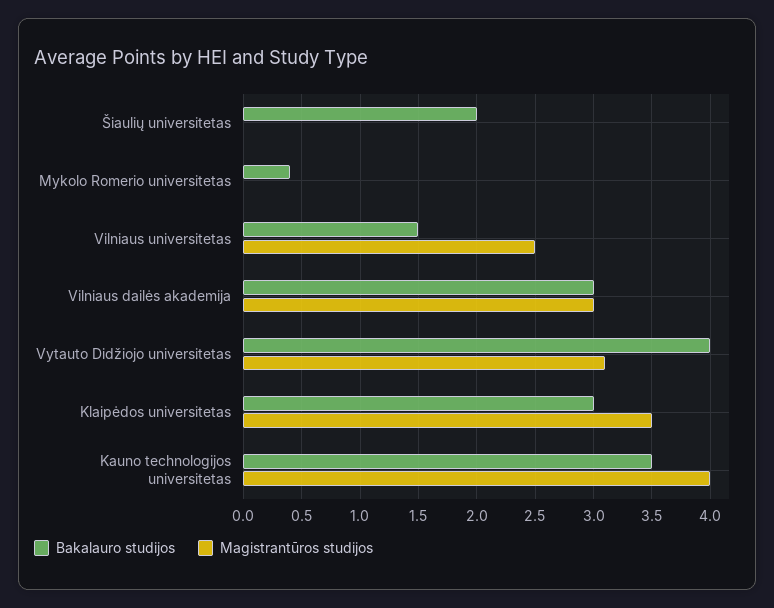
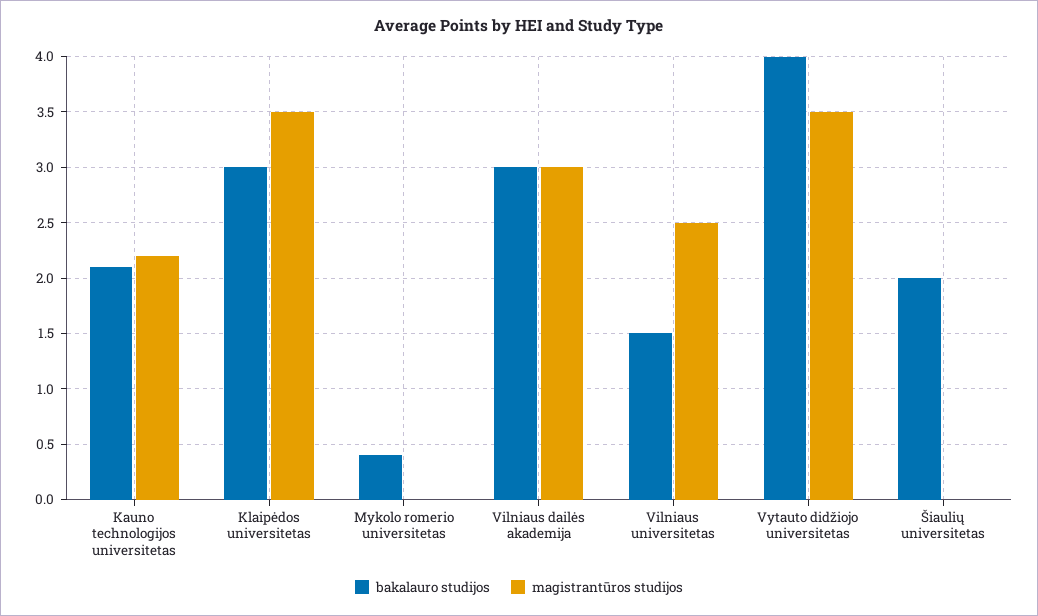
Magistrantūros studijos, Vytauto Didžiojo universitetas: 3.1 -> 3.5
Bakalauro studijos, Kauno technologijos universitetas: 3.5 -> 2.1
Magistrantūros studijos, Kauno technologijos universitetas: 4 -> 2.2

